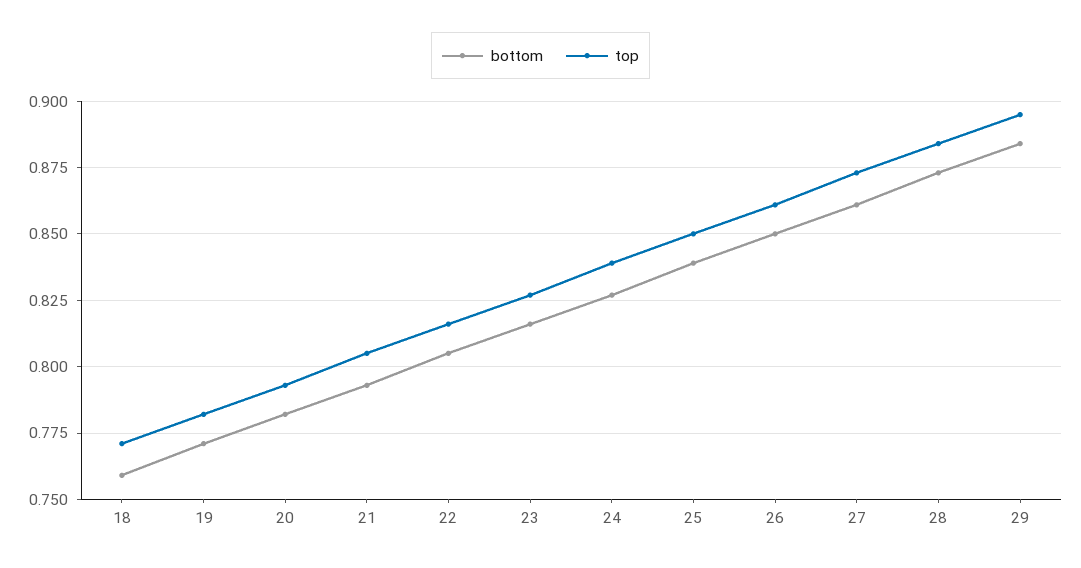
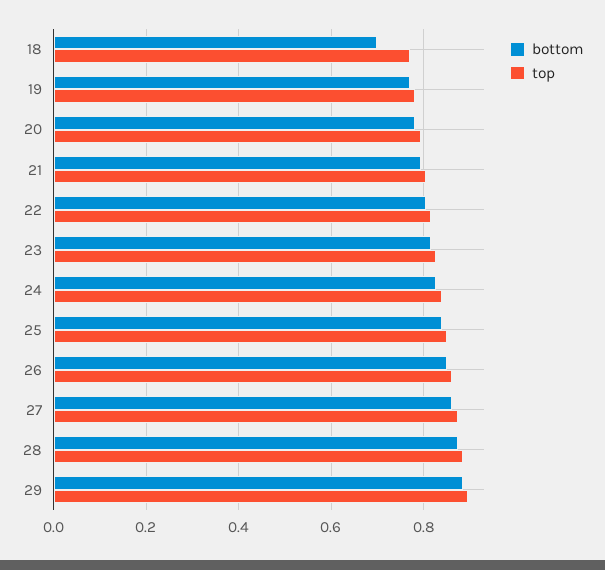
bottom, 18: 0.76 -> 0.7

